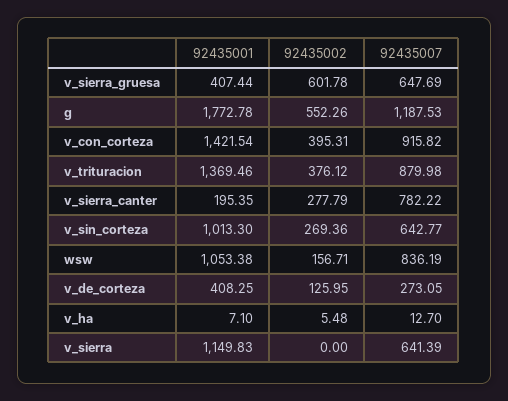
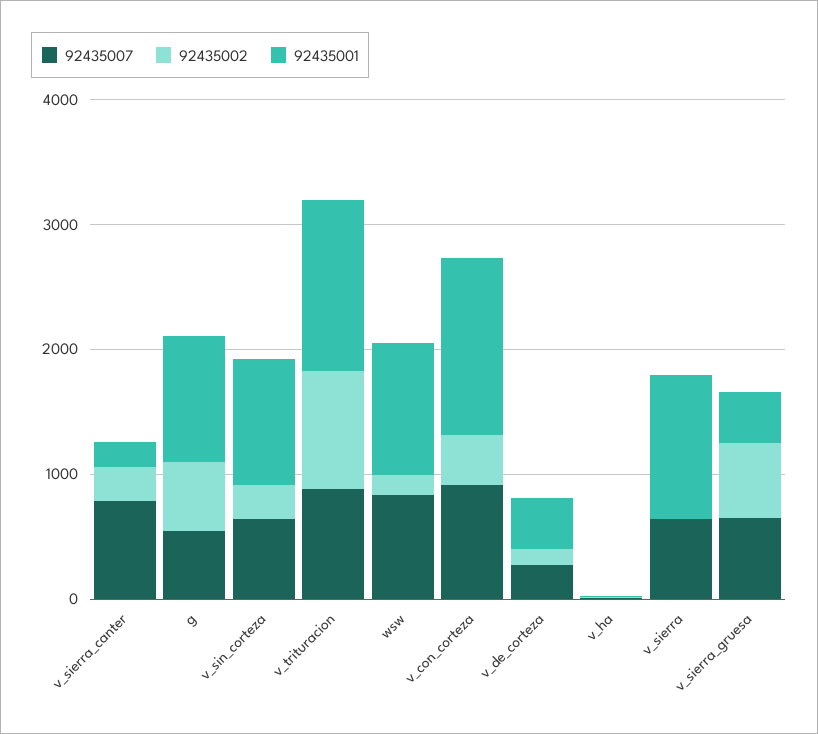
92435001, g: 1772.78 -> 1000
92435007, g: 1187.53 -> 600
92435002, v_trituracion: 376.12 -> 1000

